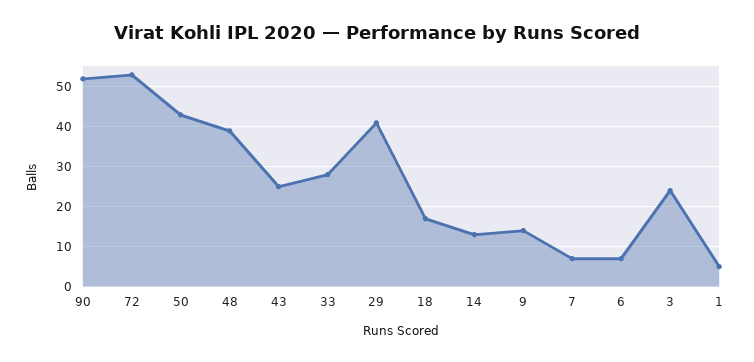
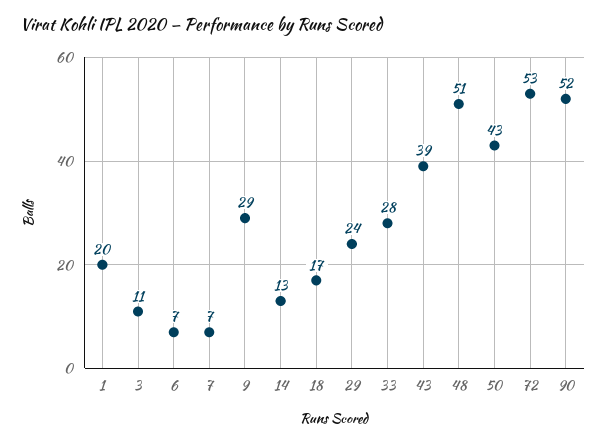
48: 40 -> 51
43: 25 -> 39
29: 40 -> 24
9: 15 -> 29
3: 25 -> 11
1: 5 -> 20

